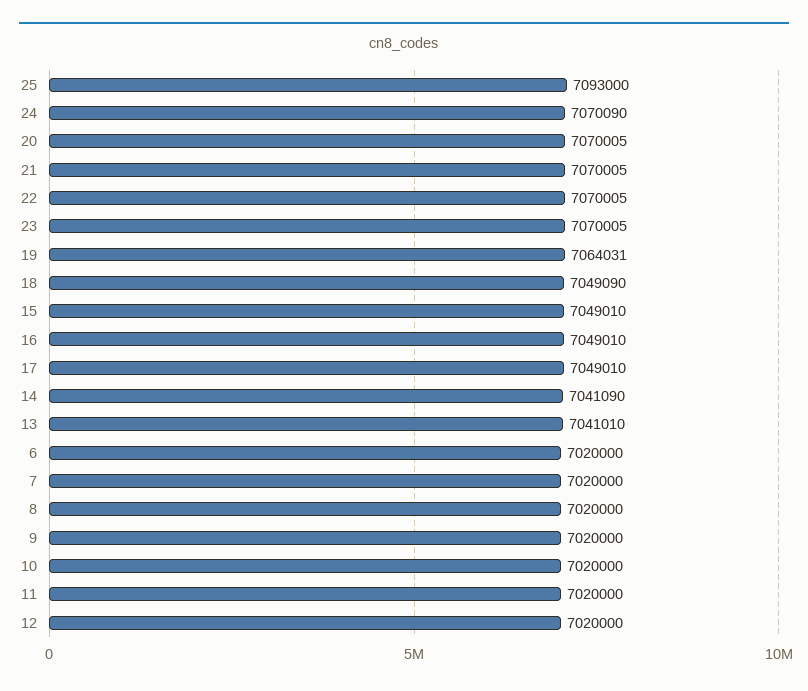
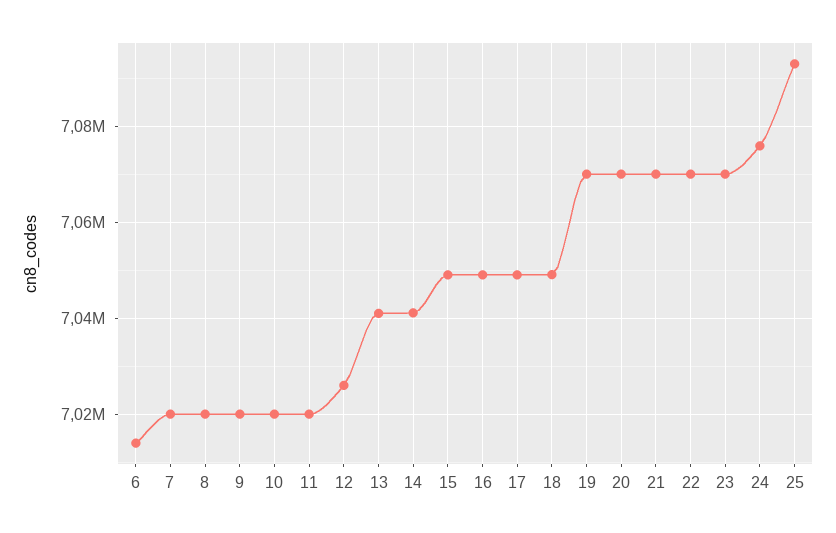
24: 7070090 -> 7076000
19: 7064031 -> 7070000
6: 7020000 -> 7014000
12: 7020000 -> 7026000

